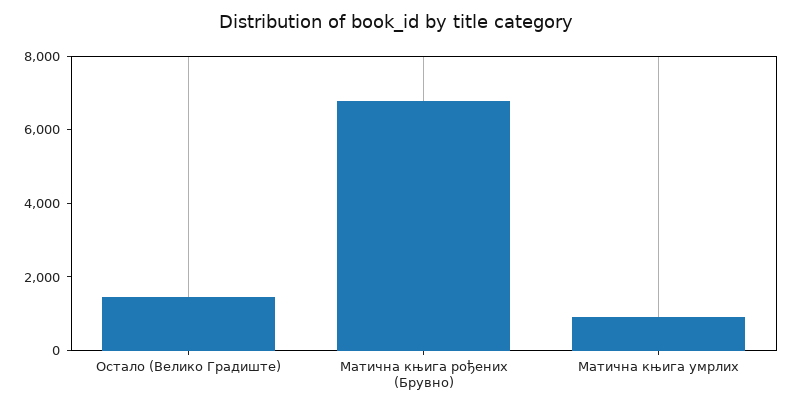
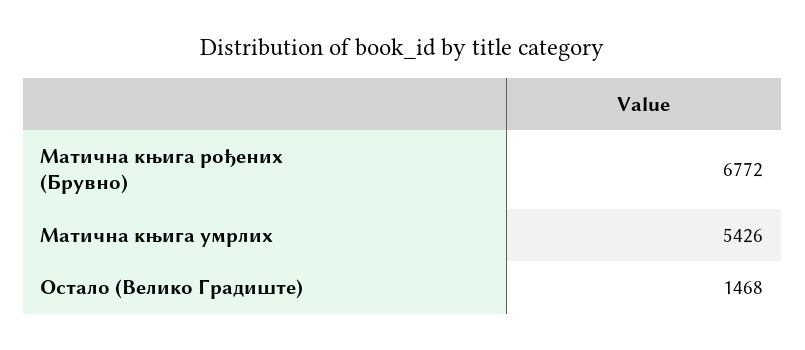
Матична књига умрлих: 1000 -> 5426

